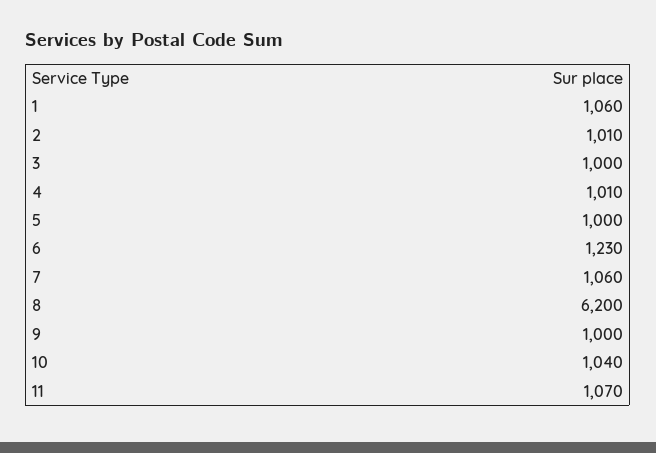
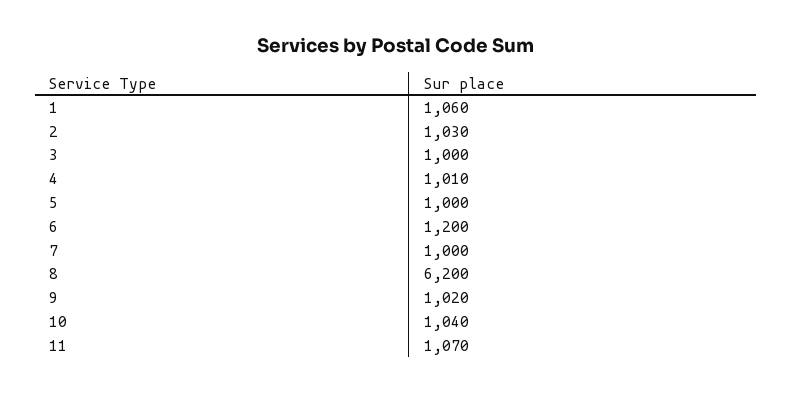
2: 1010 -> 1030
6: 1230 -> 1200
7: 1060 -> 1000
9: 1000 -> 1020

